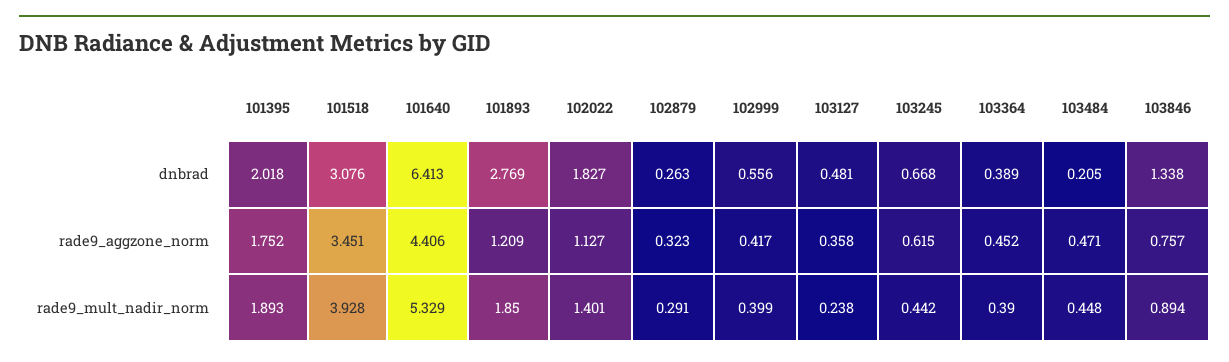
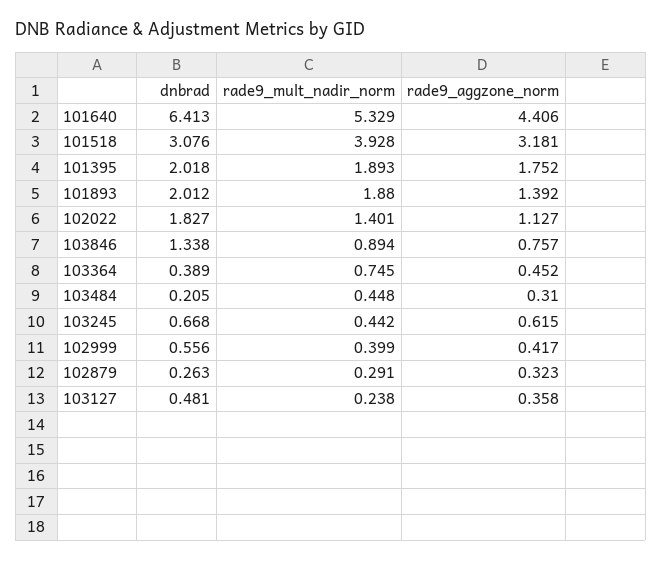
101893, dnbrad: 2.769 -> 2.012
101518, rade9_aggzone_norm: 3.451 -> 3.181
101893, rade9_aggzone_norm: 1.209 -> 1.392
103484, rade9_aggzone_norm: 0.471 -> 0.31
101893, rade9_mult_nadir_norm: 1.85 -> 1.88
103364, rade9_mult_nadir_norm: 0.39 -> 0.745

